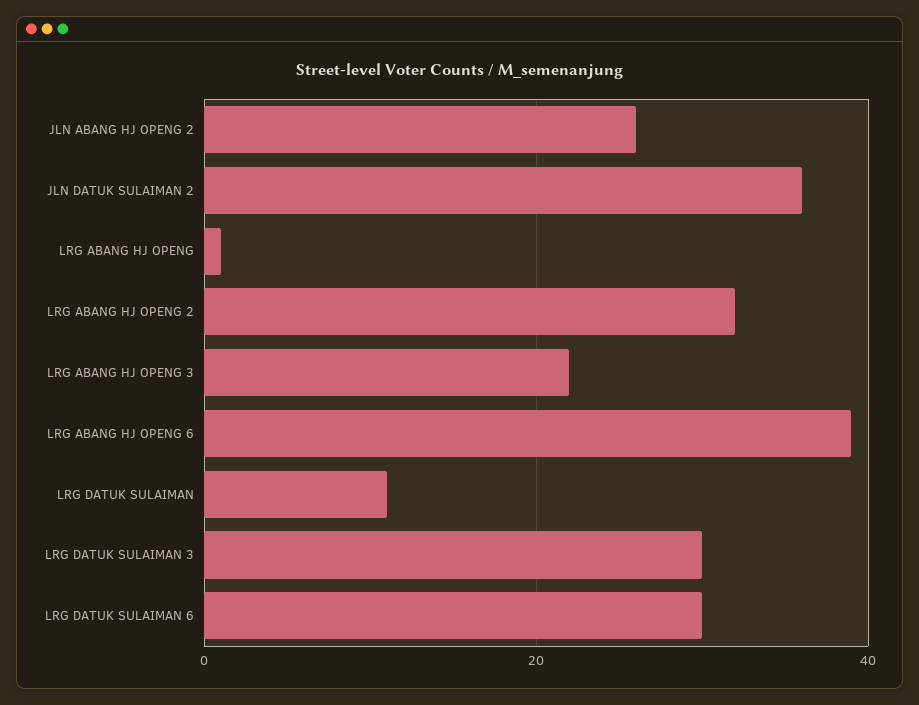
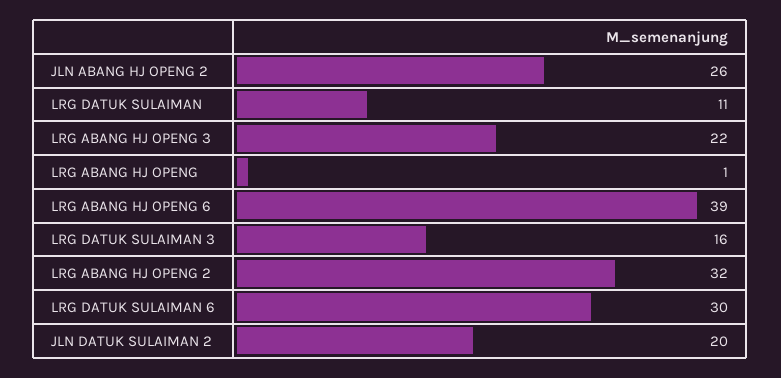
JLN DATUK SULAIMAN 2: 35 -> 20
LRG DATUK SULAIMAN 3: 30 -> 16

